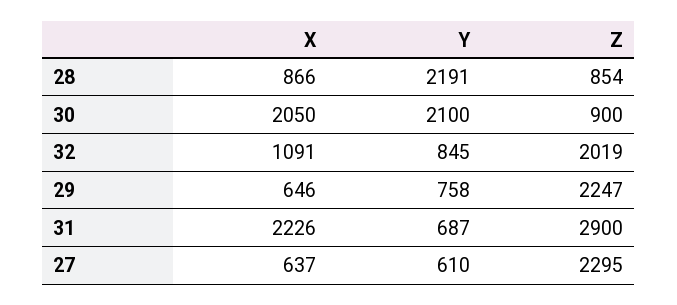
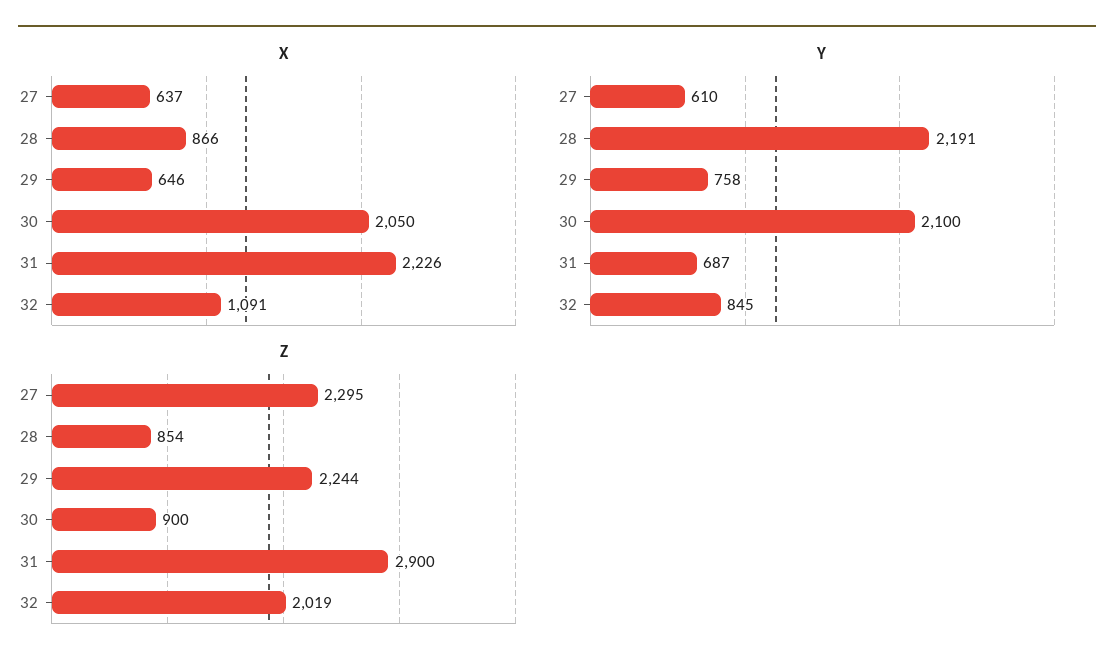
Z, 29: 2247 -> 2244

